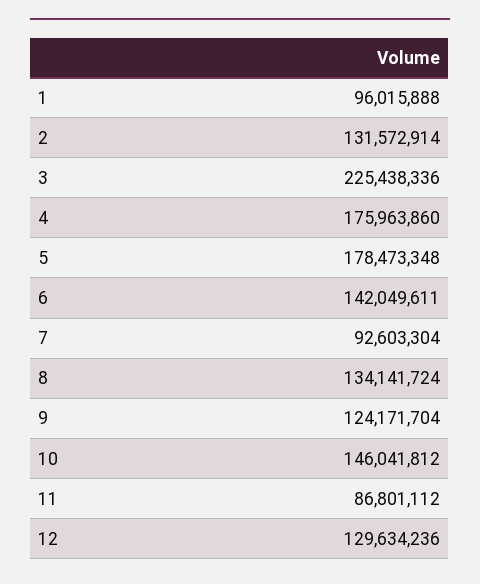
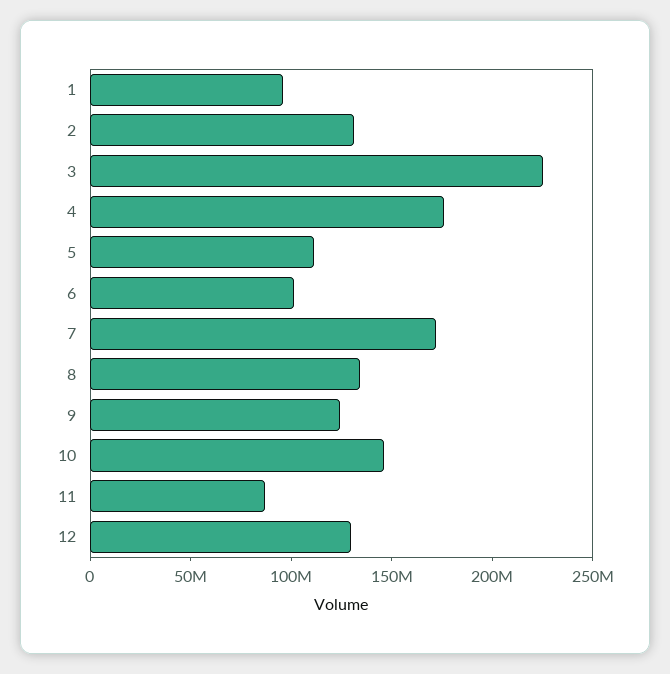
5: 178473348 -> 110000000
6: 142049611 -> 100000000
7: 92603304 -> 170000000

